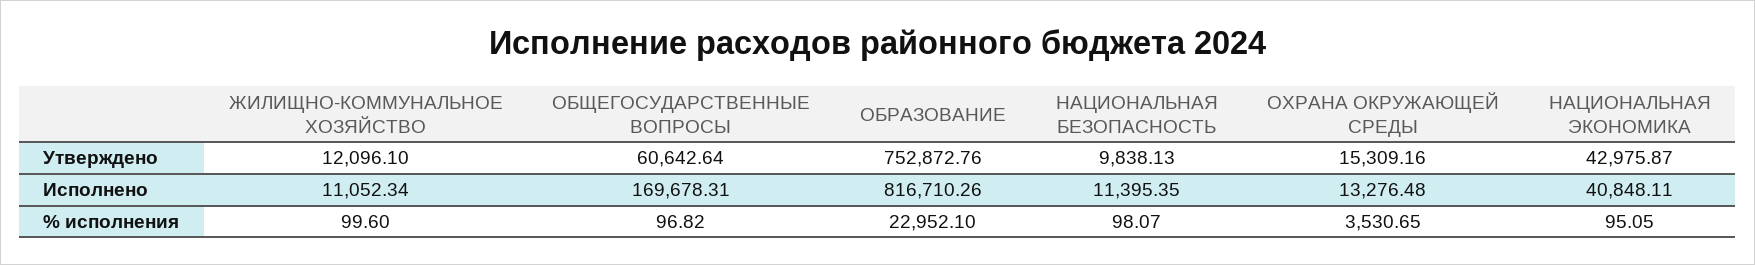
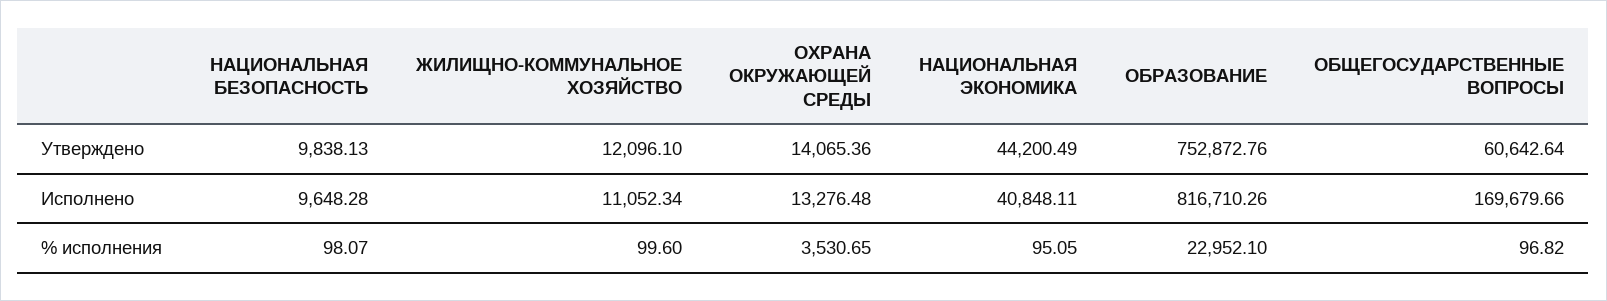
ОХРАНА ОКРУЖАЮЩЕЙ СРЕДЫ, Утверждено: 15309.16 -> 14065.36
НАЦИОНАЛЬНАЯ ЭКОНОМИКА, Утверждено: 42975.87 -> 44200.49
ОБЩЕГОСУДАРСТВЕННЫЕ ВОПРОСЫ, Исполнено: 169678.31 -> 169679.66
НАЦИОНАЛЬНАЯ БЕЗОПАСНОСТЬ, Исполнено: 11395.35 -> 9648.28

